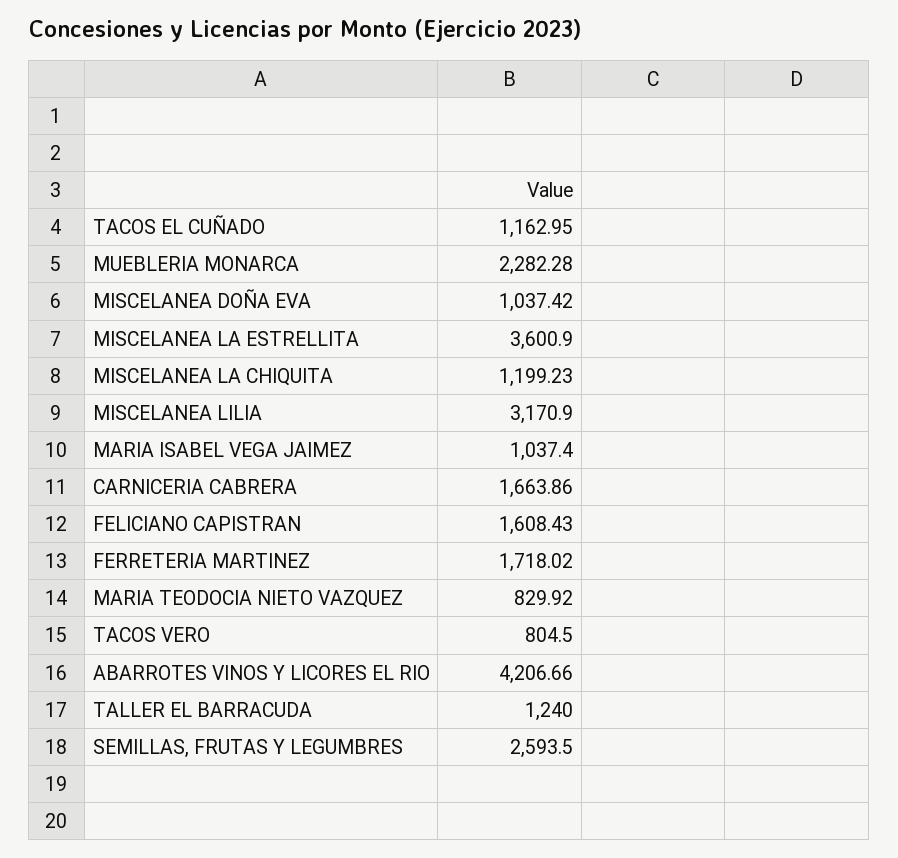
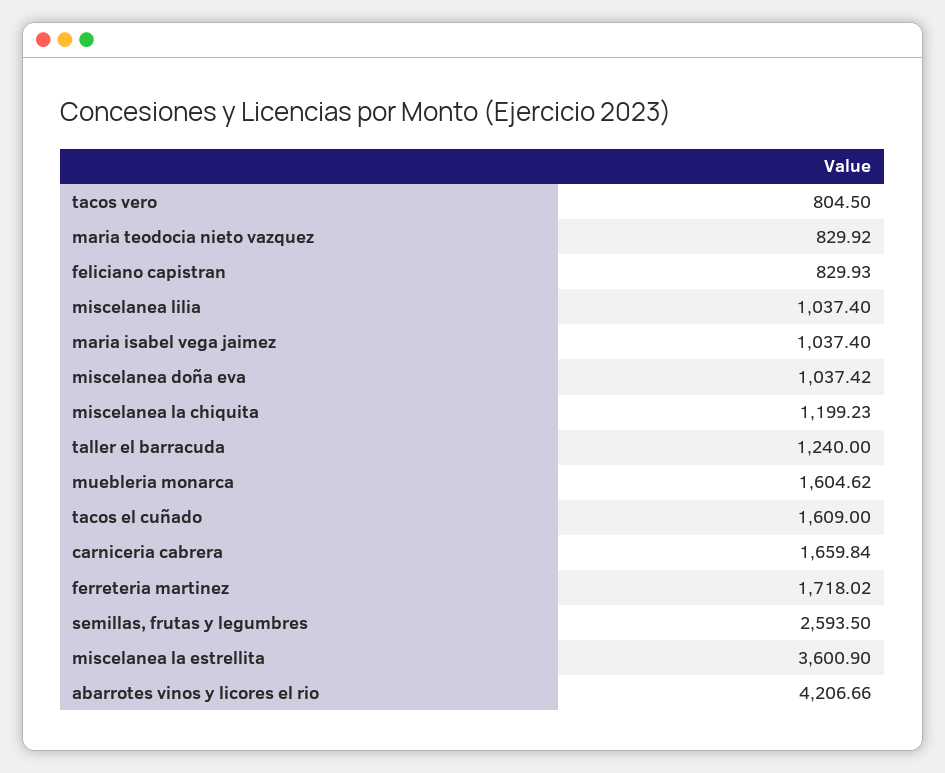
TACOS EL CUÑADO: 1162.95 -> 1609
MUEBLERIA MONARCA: 2282.28 -> 1604.62
MISCELANEA LILIA: 3170.9 -> 1037.4
CARNICERIA CABRERA: 1663.86 -> 1659.84
FELICIANO CAPISTRAN: 1608.43 -> 829.93

